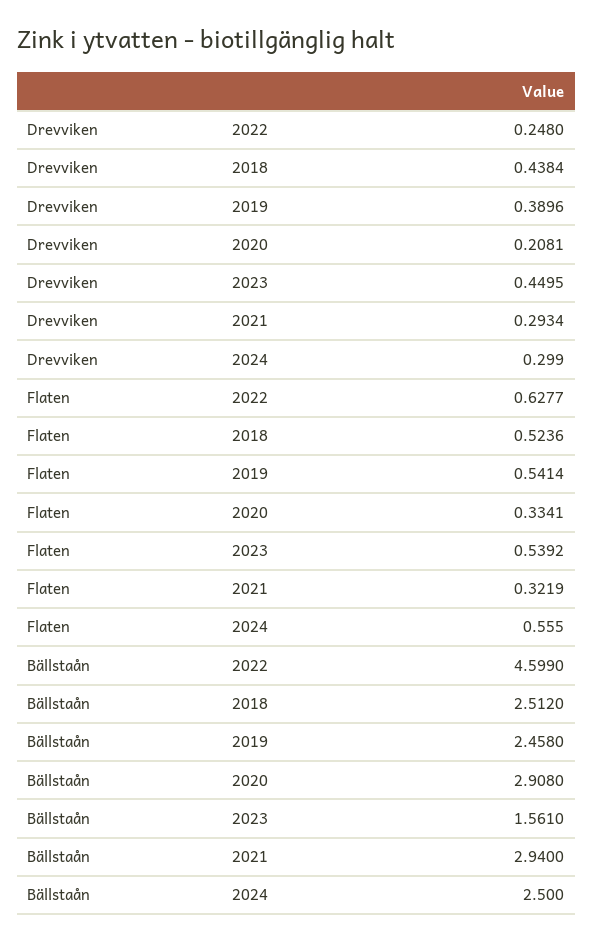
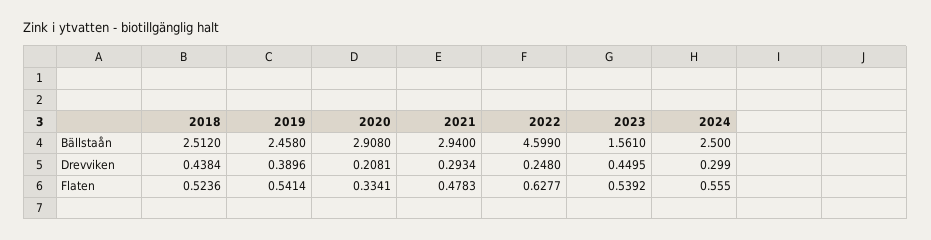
Flaten, 2021: 0.3219 -> 0.4783

